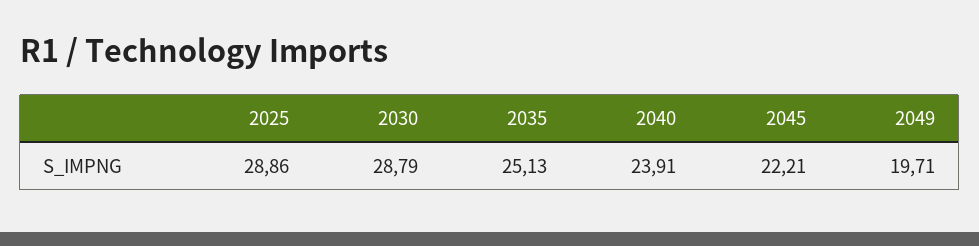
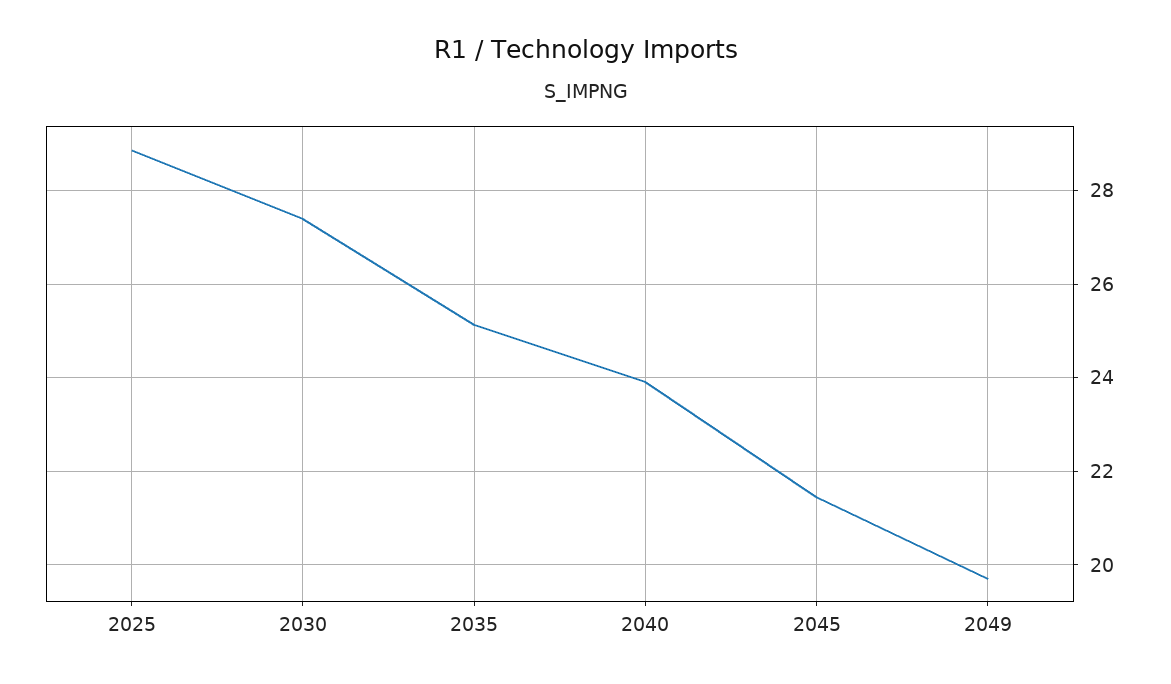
2030: 28.79 -> 27.4
2045: 22.21 -> 21.4

